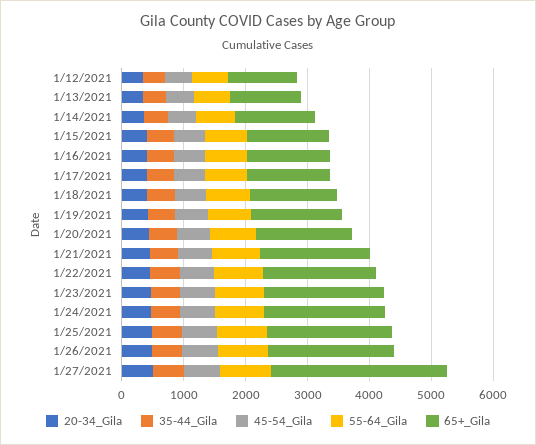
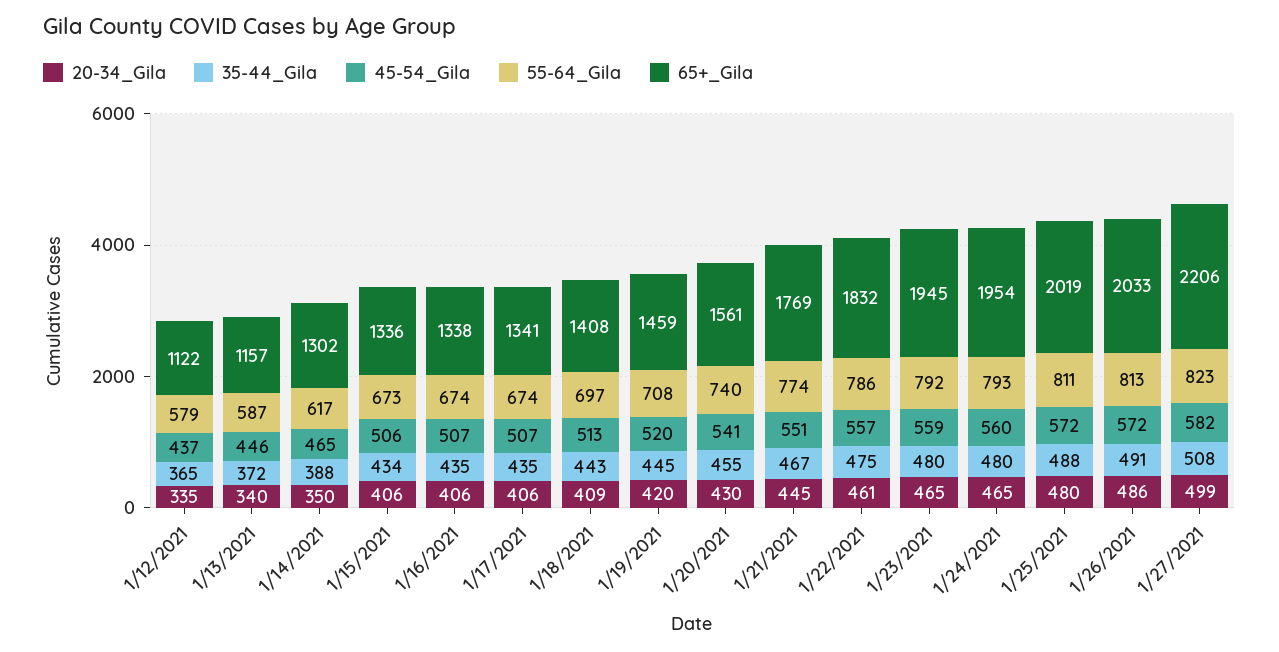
65+_Gila, 1/27/2021: 2800 -> 2206

